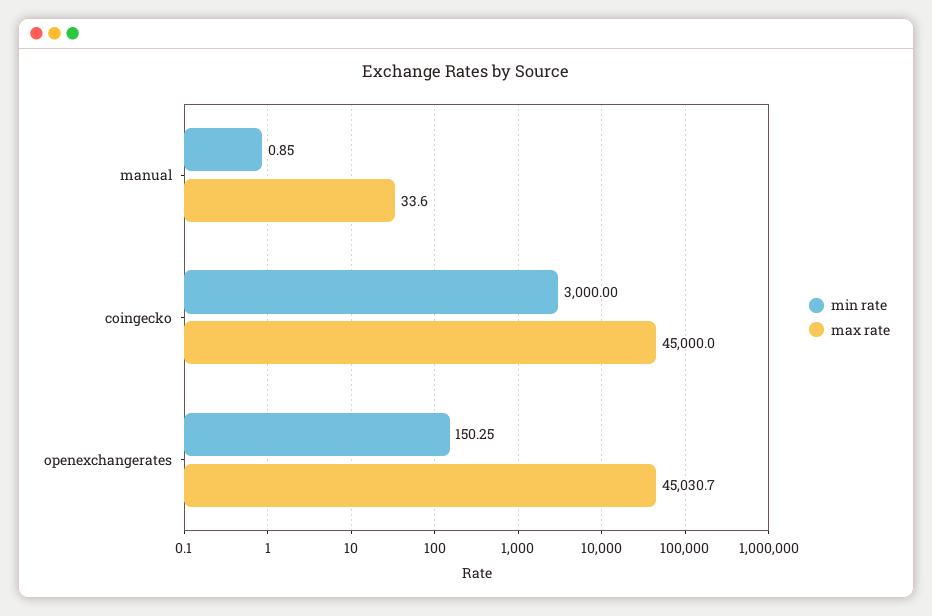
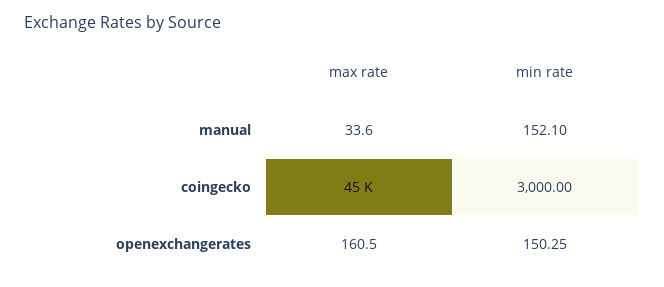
min rate, manual: 0.85 -> 152.1
max rate, openexchangerates: 45030.7 -> 160.5

